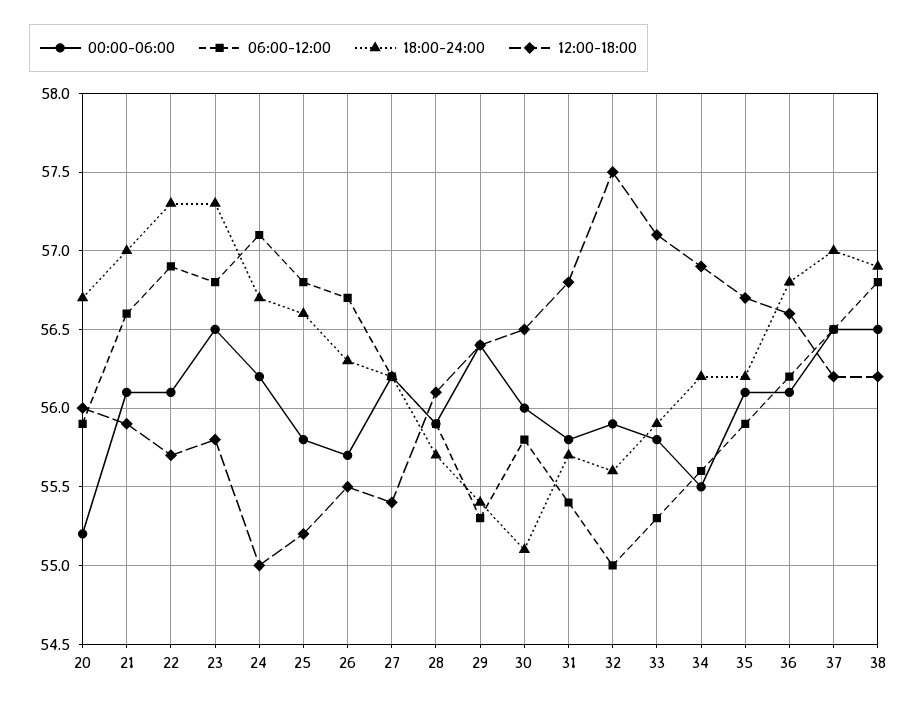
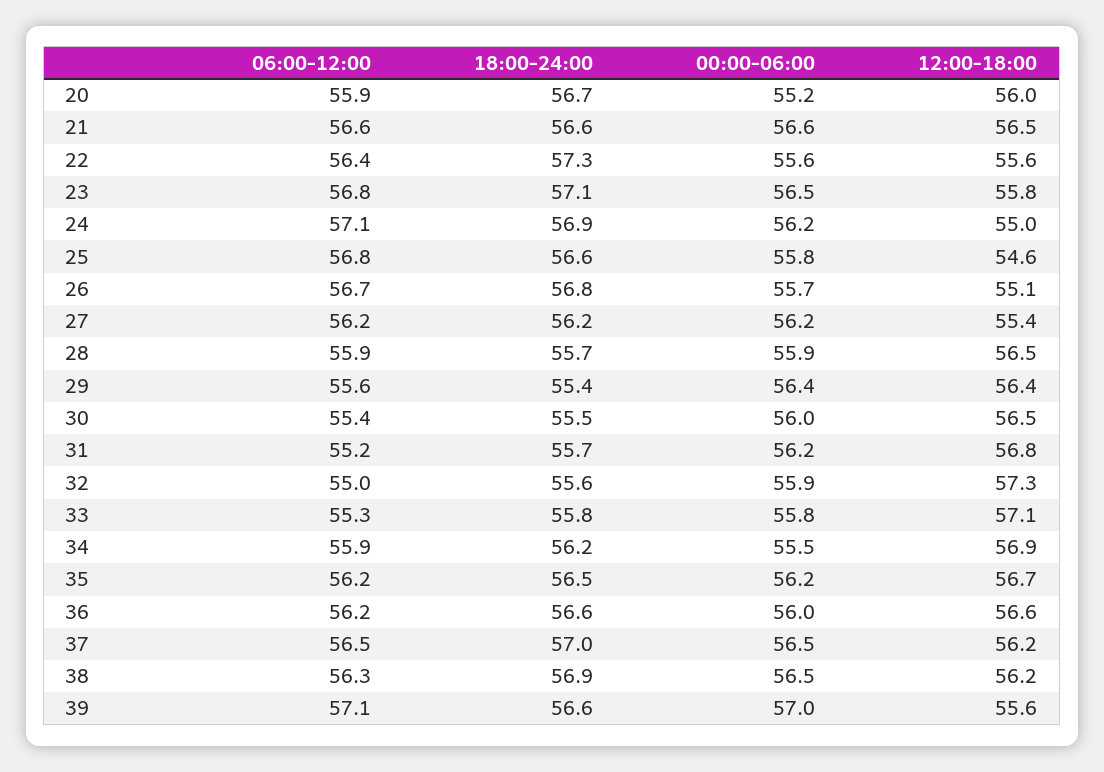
00:00-06:00, 21: 56.1 -> 56.6
18:00-24:00, 21: 57 -> 56.6
12:00-18:00, 21: 55.9 -> 56.5
00:00-06:00, 22: 56.1 -> 55.6
06:00-12:00, 22: 56.9 -> 56.4
12:00-18:00, 22: 55.7 -> 55.6
18:00-24:00, 23: 57.3 -> 57.1
18:00-24:00, 24: 56.7 -> 56.9
12:00-18:00, 25: 55.2 -> 54.6
18:00-24:00, 26: 56.3 -> 56.8
12:00-18:00, 26: 55.5 -> 55.1
12:00-18:00, 28: 56.1 -> 56.5
06:00-12:00, 29: 55.3 -> 55.6
06:00-12:00, 30: 55.8 -> 55.4
18:00-24:00, 30: 55.1 -> 55.5
00:00-06:00, 31: 55.8 -> 56.2
06:00-12:00, 31: 55.4 -> 55.2
12:00-18:00, 32: 57.5 -> 57.3
18:00-24:00, 33: 55.9 -> 55.8
06:00-12:00, 34: 55.6 -> 55.9
00:00-06:00, 35: 56.1 -> 56.2
06:00-12:00, 35: 55.9 -> 56.2
18:00-24:00, 35: 56.2 -> 56.5
00:00-06:00, 36: 56.1 -> 56
18:00-24:00, 36: 56.8 -> 56.6
06:00-12:00, 38: 56.8 -> 56.3
06:00-12:00, 39: none -> 57.1
18:00-24:00, 39: none -> 56.6
00:00-06:00, 39: none -> 57
12:00-18:00, 39: none -> 55.6

